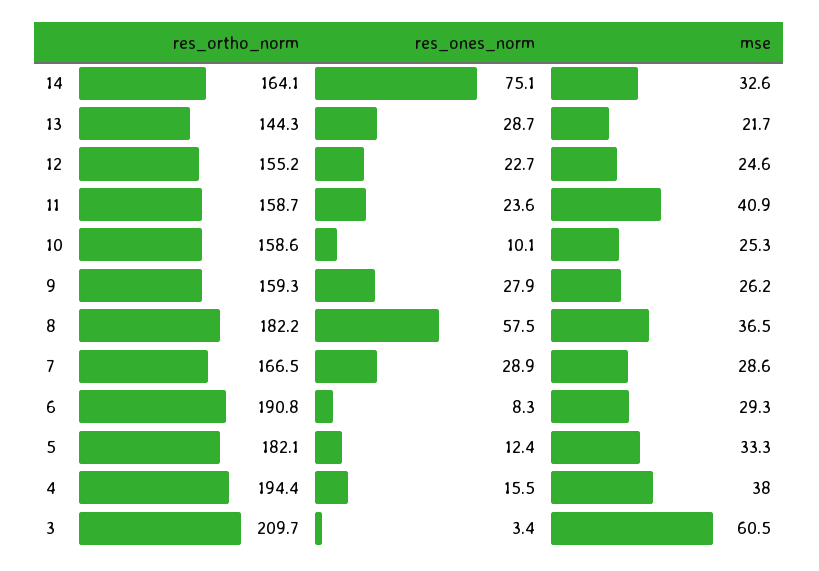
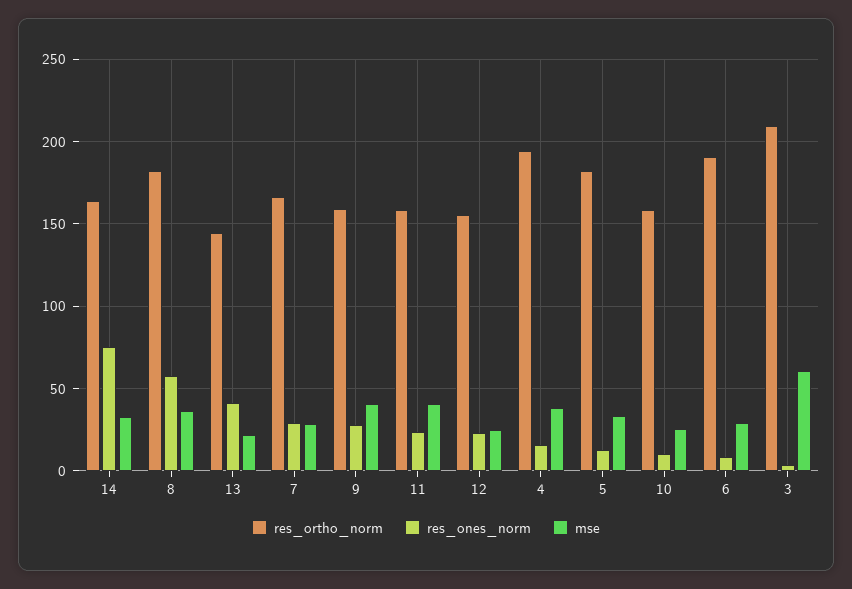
res_ones_norm, 13: 28.7 -> 40
mse, 9: 26.2 -> 40

